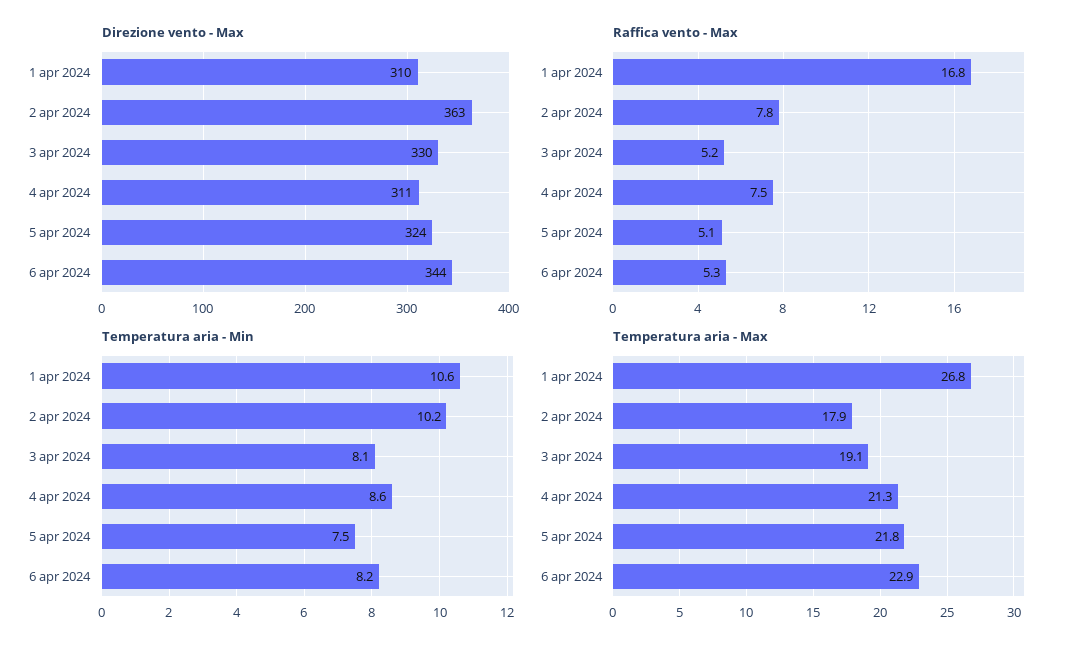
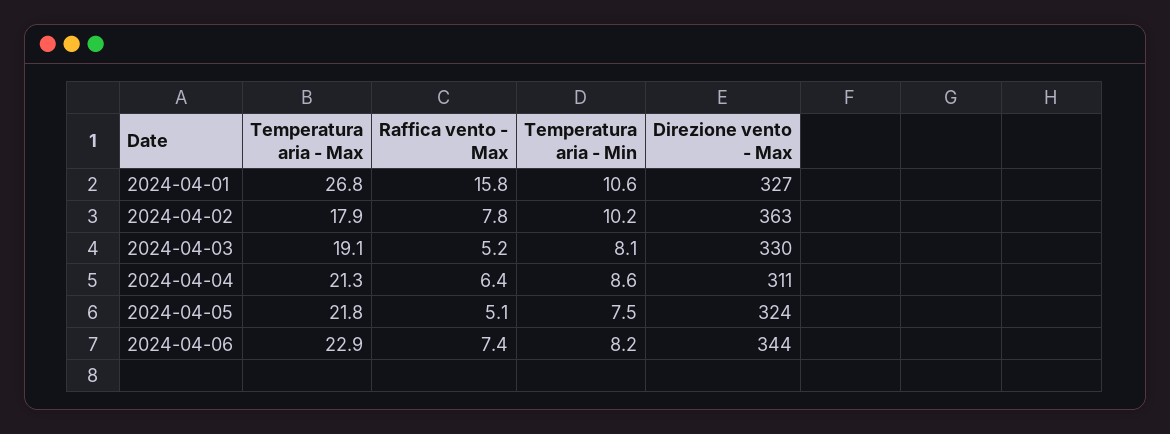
Direzione vento - Max, 1 apr 2024: 310 -> 327
Raffica vento - Max, 1 apr 2024: 16.8 -> 15.8
Raffica vento - Max, 4 apr 2024: 7.5 -> 6.4
Raffica vento - Max, 6 apr 2024: 5.3 -> 7.4

